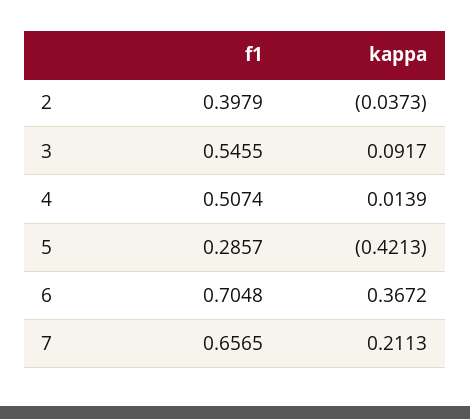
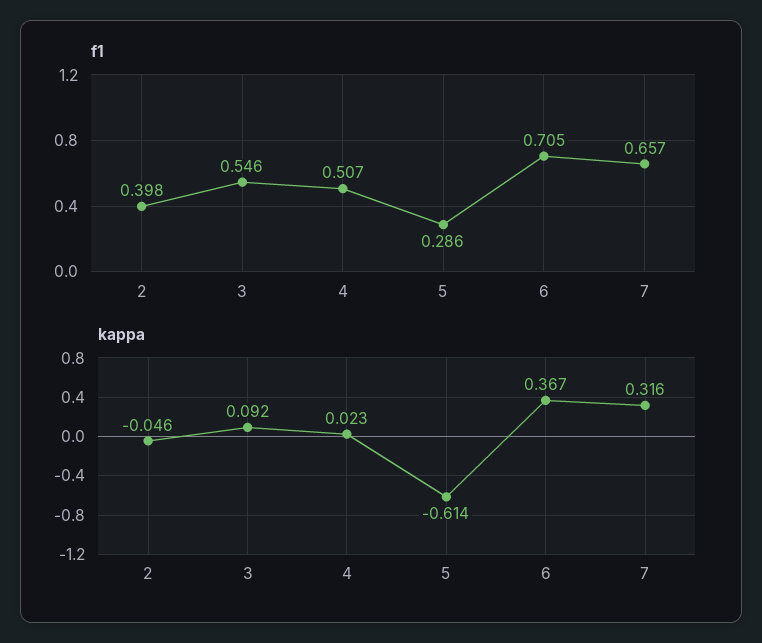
kappa, 2: -0.0373 -> -0.046
kappa, 4: 0.0139 -> 0.023
kappa, 5: -0.4213 -> -0.614
kappa, 7: 0.2113 -> 0.316

